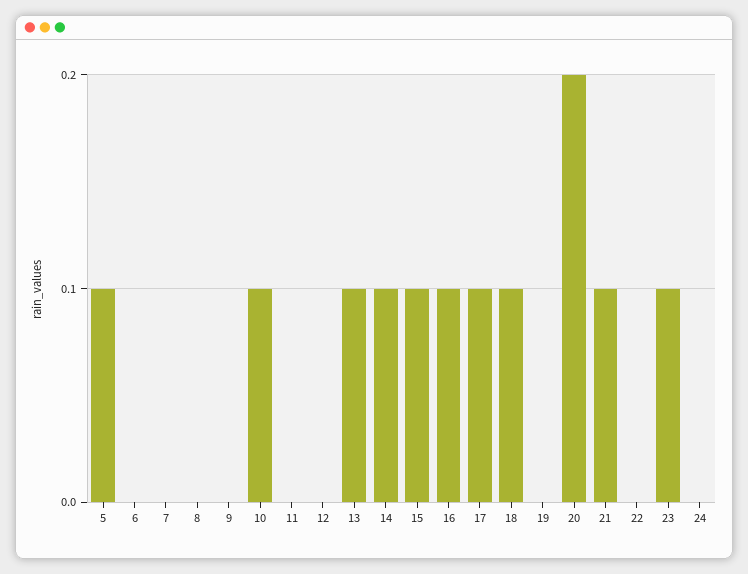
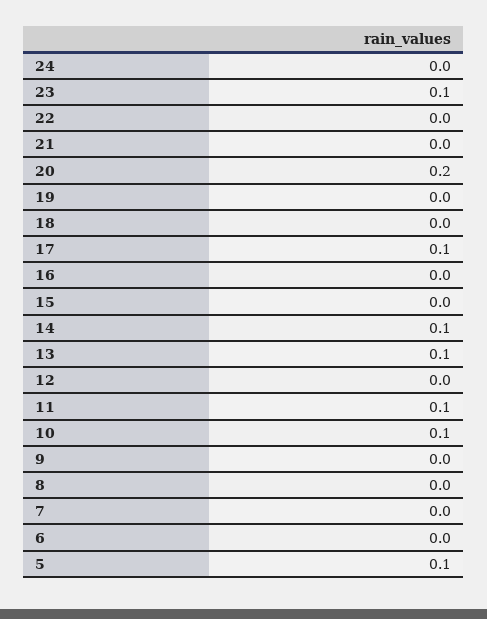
11: 0 -> 0.1
15: 0.1 -> 0
16: 0.1 -> 0
18: 0.1 -> 0
21: 0.1 -> 0

